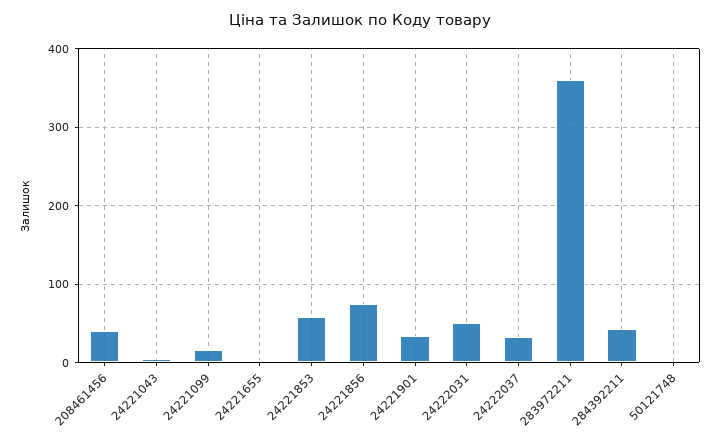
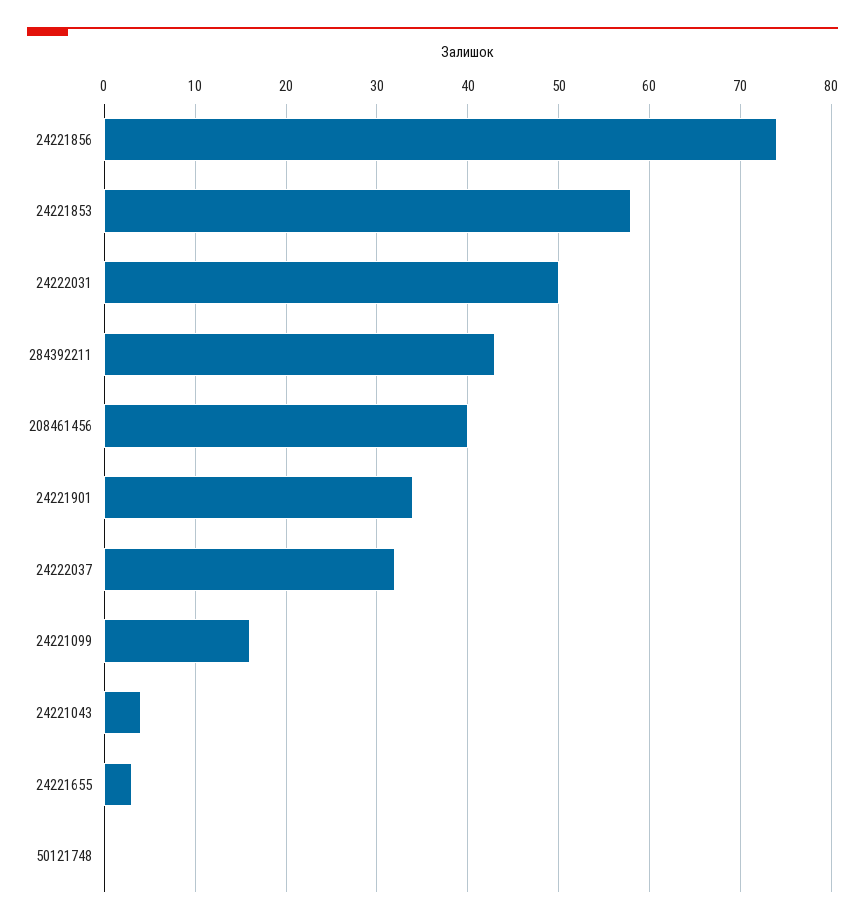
283972211: 360 -> none

